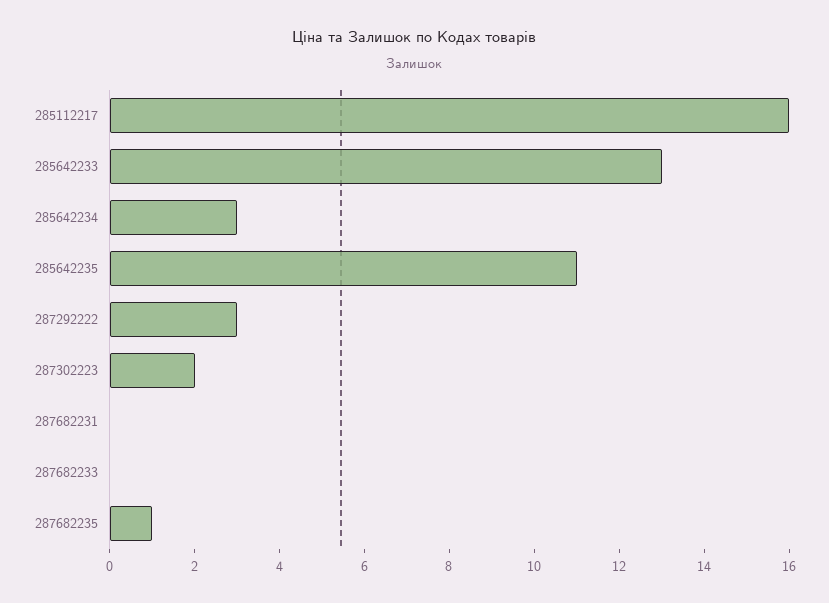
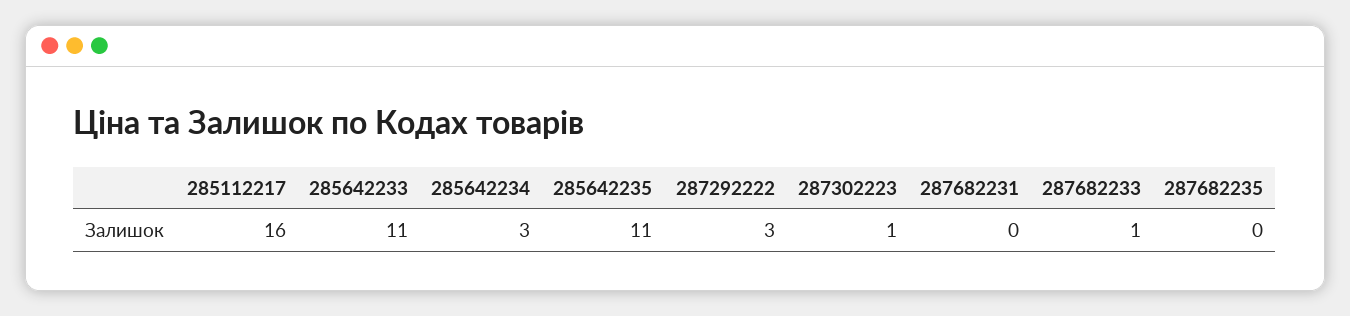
285642233: 13 -> 11
287302223: 2 -> 1
287682233: 0 -> 1
287682235: 1 -> 0

